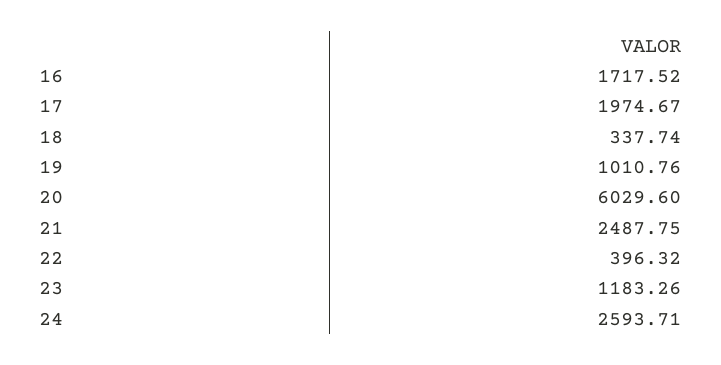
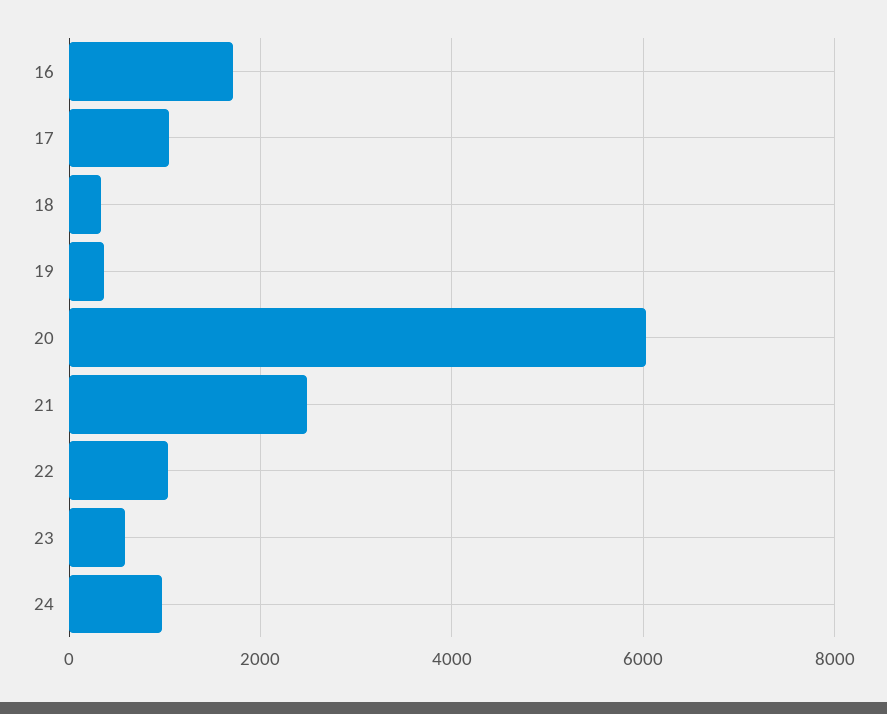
17: 1974.67 -> 1000
19: 1010.76 -> 400
22: 396.32 -> 1000
23: 1183.26 -> 600
24: 2593.71 -> 1000

